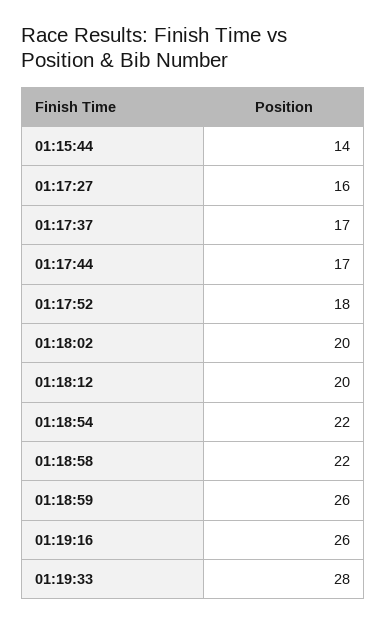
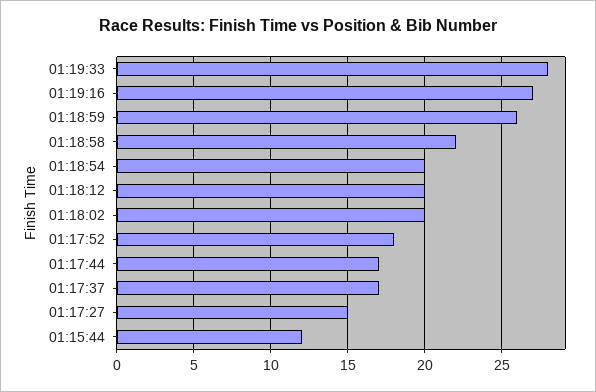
01:15:44: 14 -> 12
01:17:27: 16 -> 15
01:18:54: 22 -> 20
01:19:16: 26 -> 27

